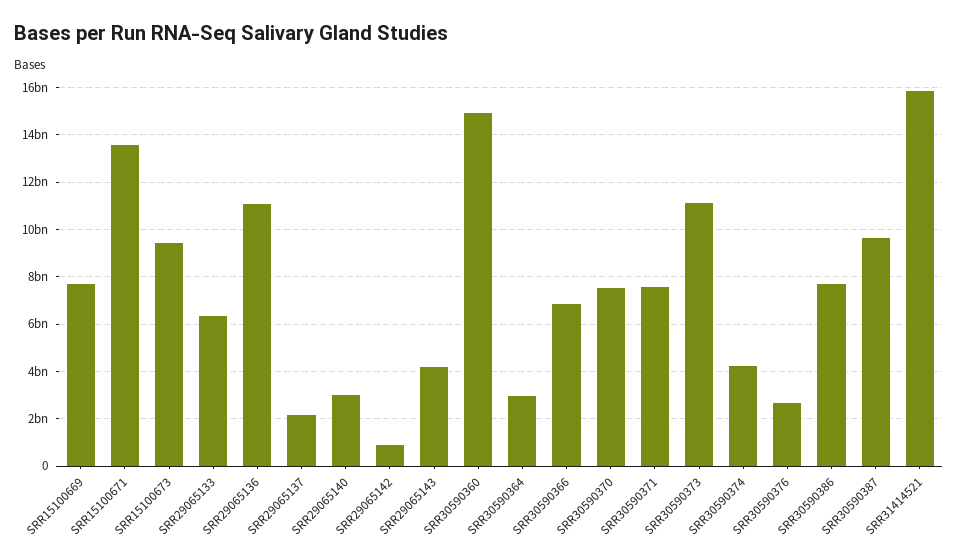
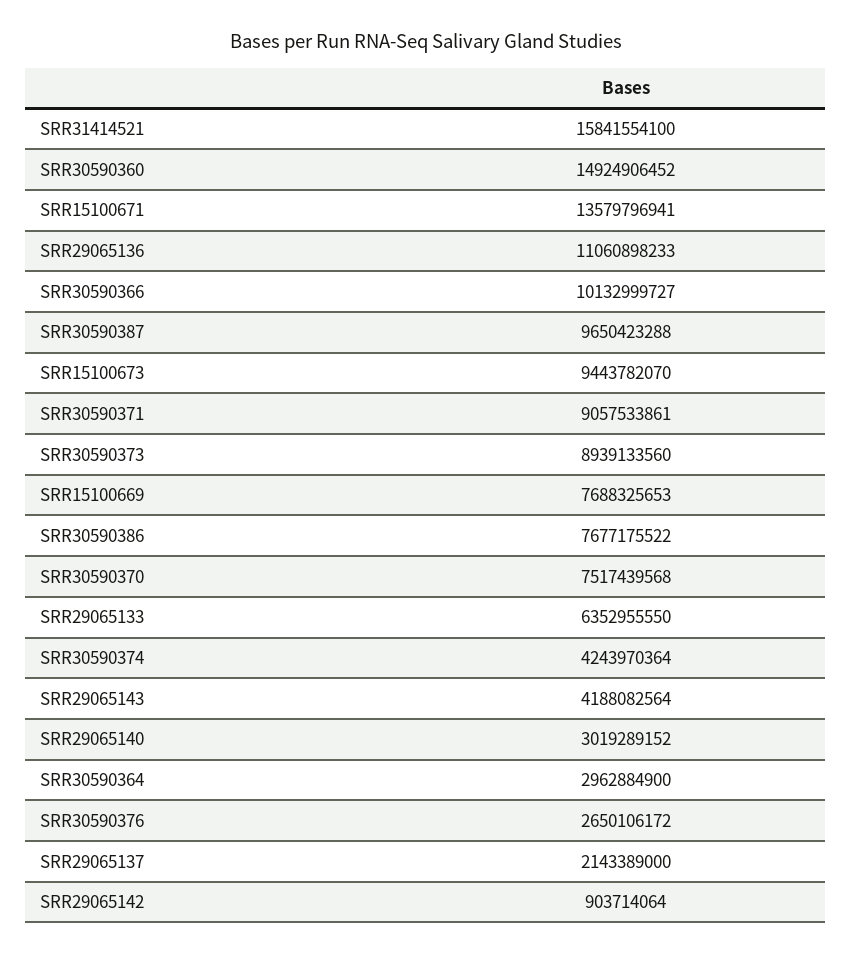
SRR30590366: 7000000000 -> 10132999727
SRR30590371: 7500000000 -> 9057533861
SRR30590373: 11000000000 -> 8939133560

